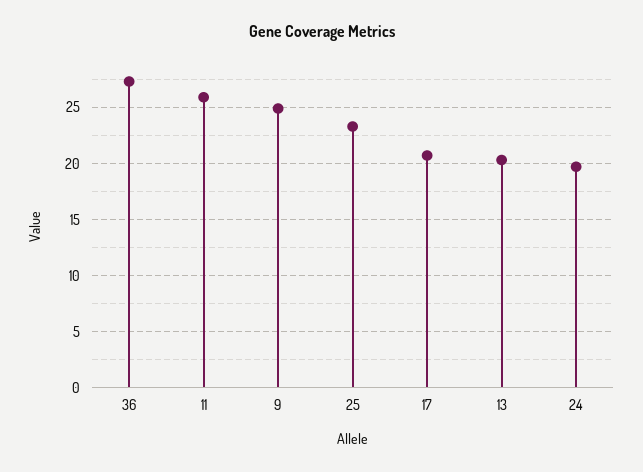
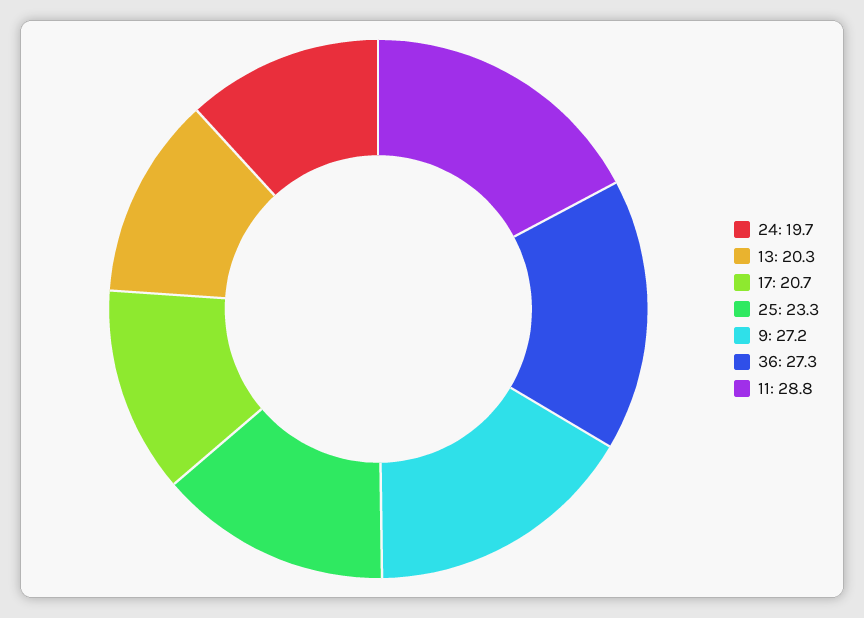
11: 26 -> 28.8
9: 25 -> 27.2

